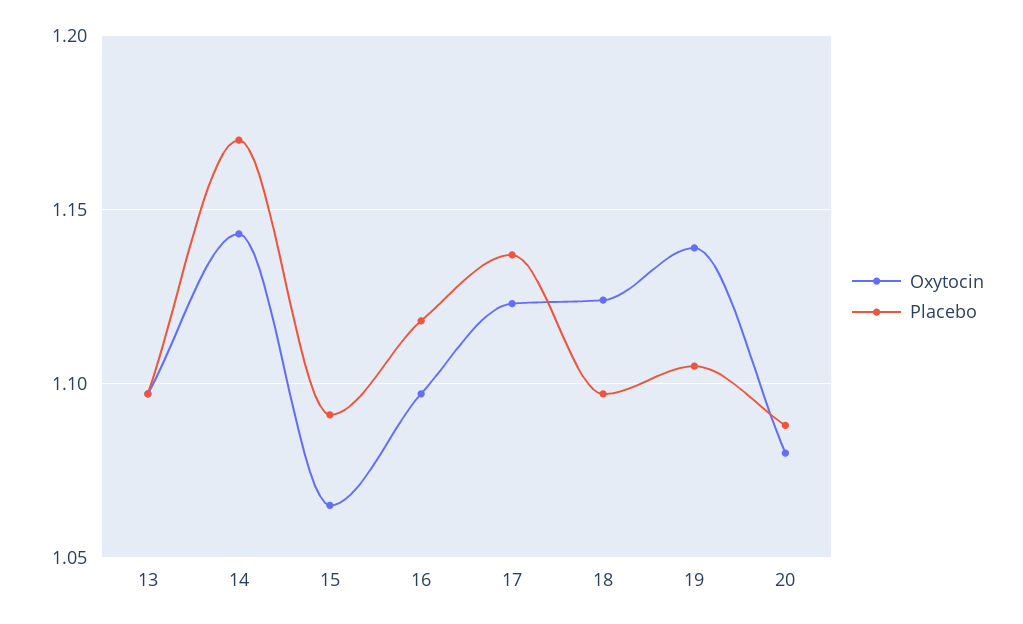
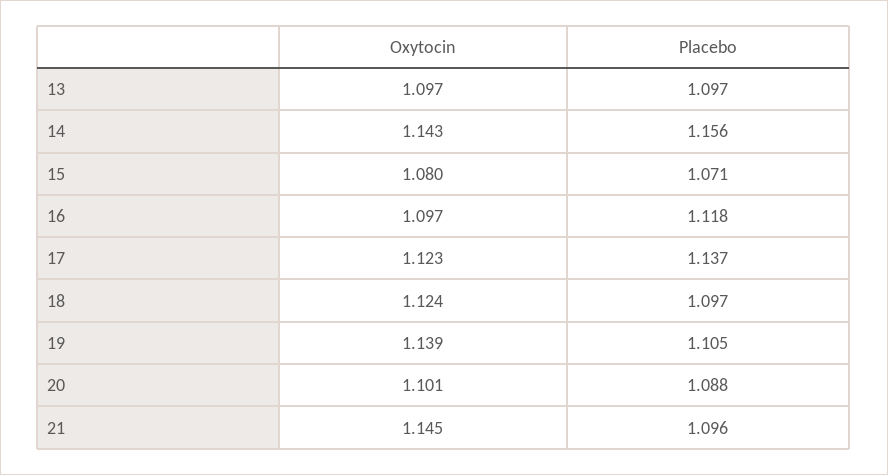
Placebo, 14: 1.17 -> 1.156
Oxytocin, 15: 1.065 -> 1.08
Placebo, 15: 1.09 -> 1.071
Oxytocin, 20: 1.08 -> 1.101
Oxytocin, 21: none -> 1.145
Placebo, 21: none -> 1.096

